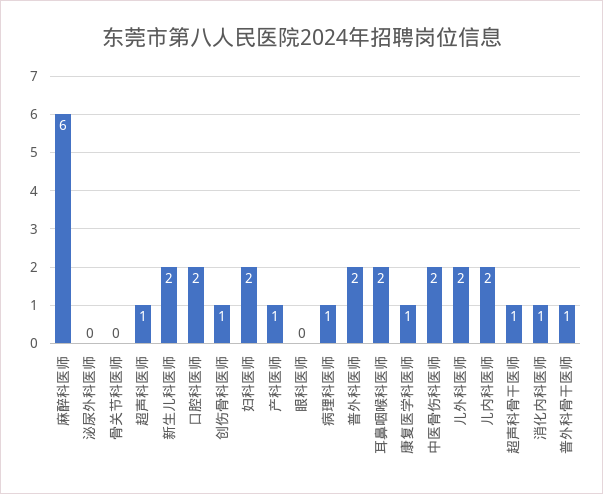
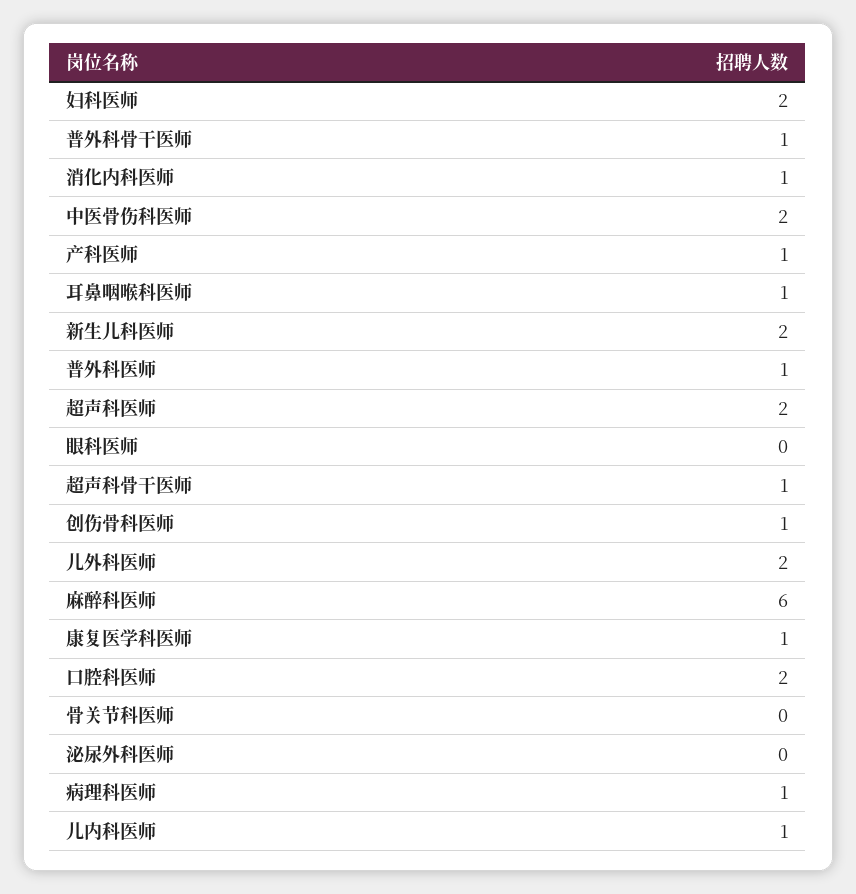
超声科医师: 1 -> 2
普外科医师: 2 -> 1
耳鼻咽喉科医师: 2 -> 1
儿内科医师: 2 -> 1

